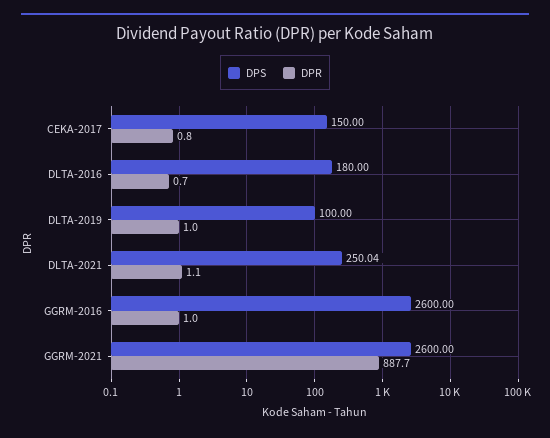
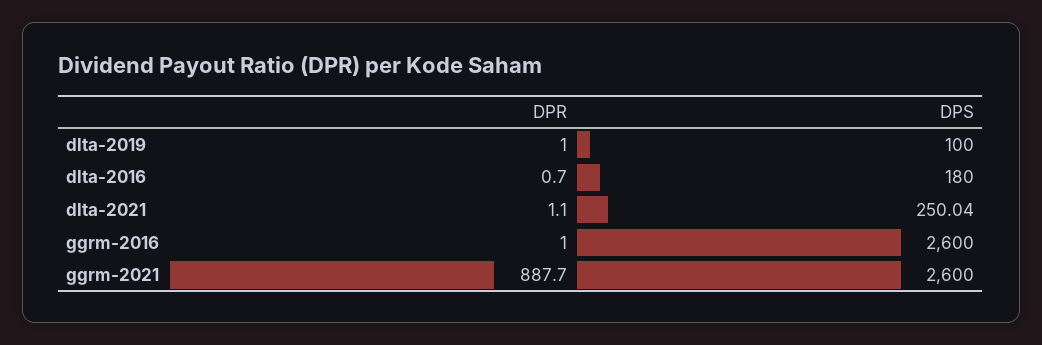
DPS, CEKA-2017: 150 -> none
DPR, CEKA-2017: 0.8 -> none

